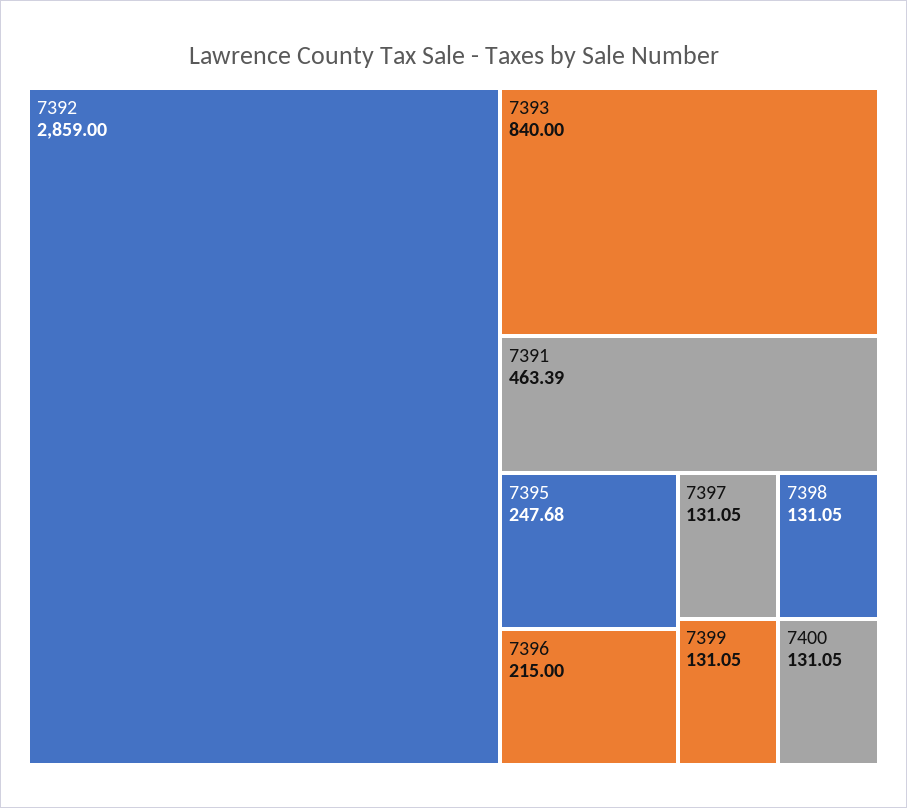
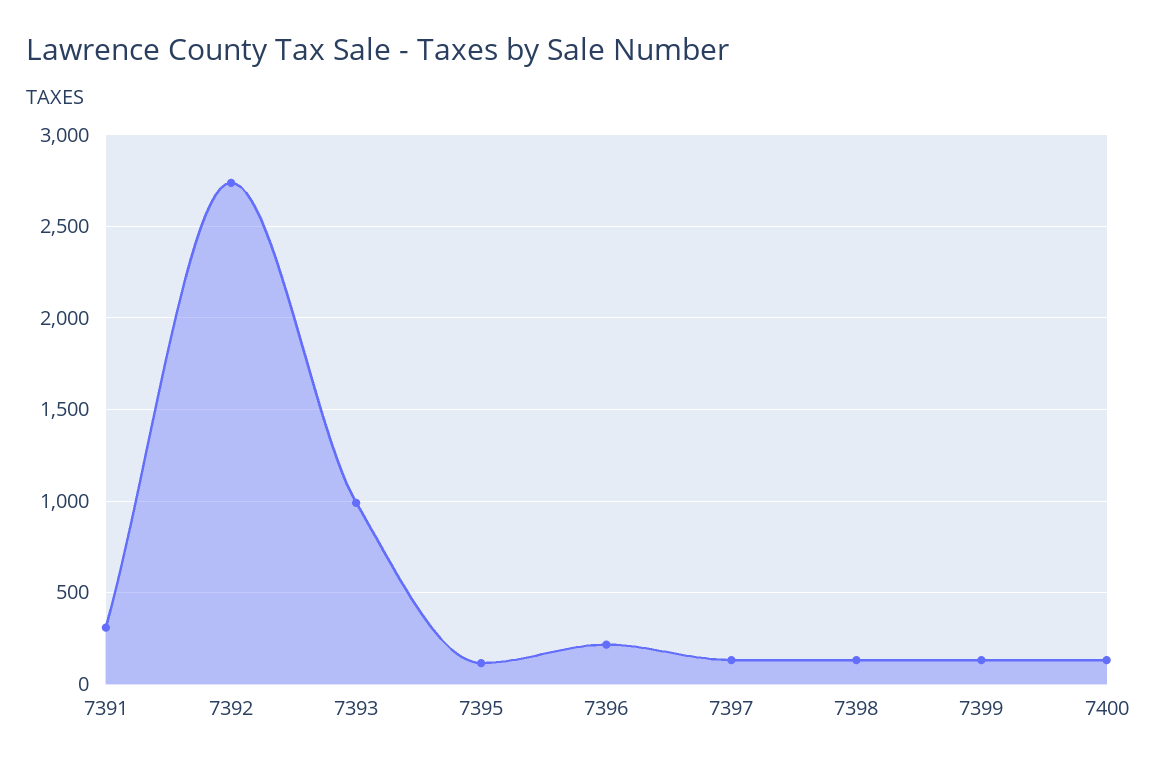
7392: 2859 -> 2750
7393: 840 -> 1000
7391: 463.39 -> 300
7395: 247.68 -> 100

